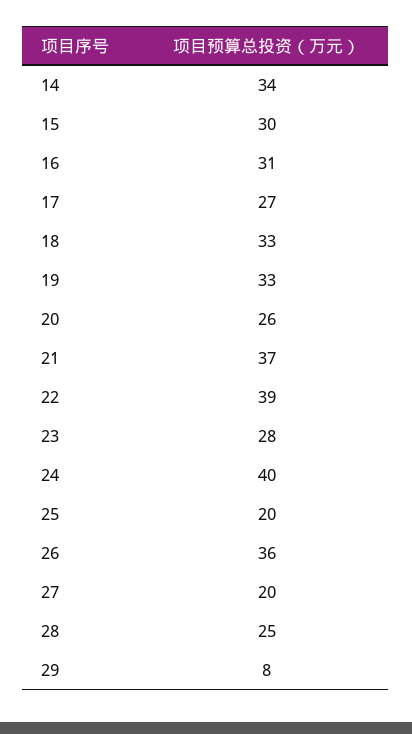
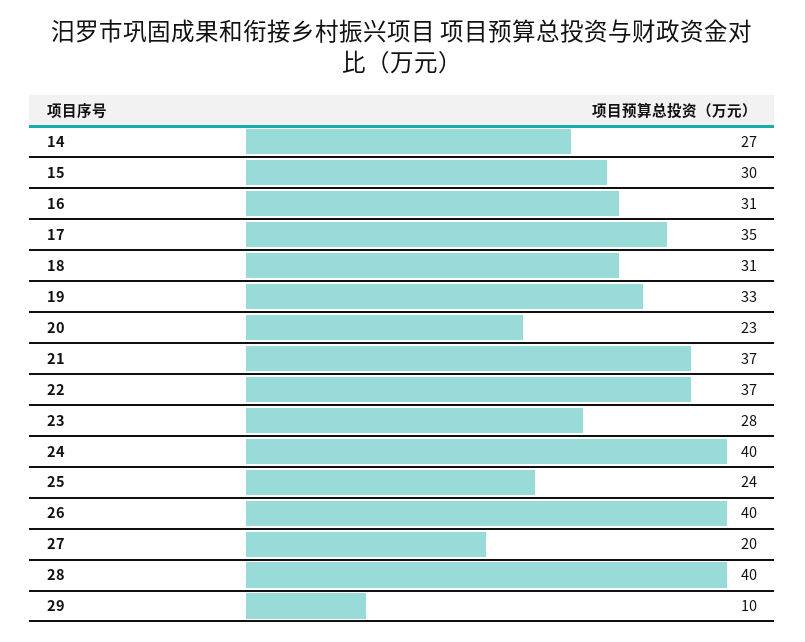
14: 34 -> 27
17: 27 -> 35
18: 33 -> 31
20: 26 -> 23
22: 39 -> 37
25: 20 -> 24
26: 36 -> 40
28: 25 -> 40
29: 8 -> 10

